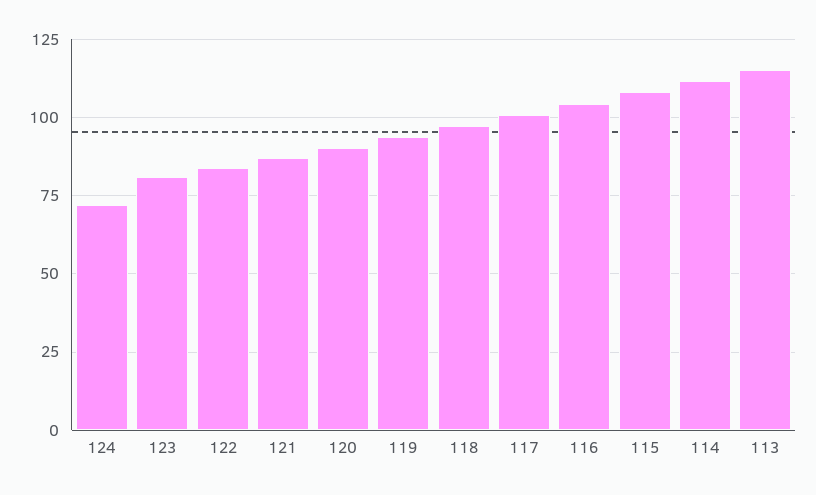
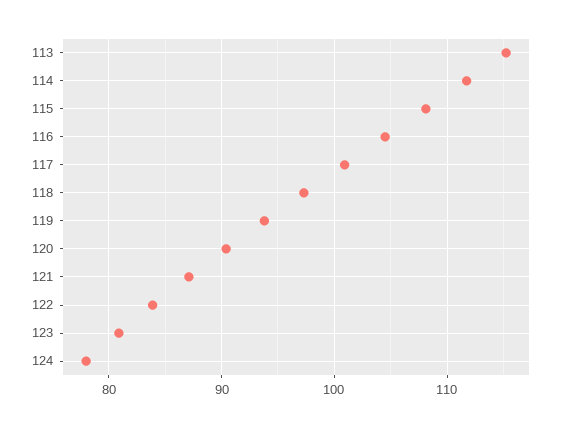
124: 72.5 -> 78

